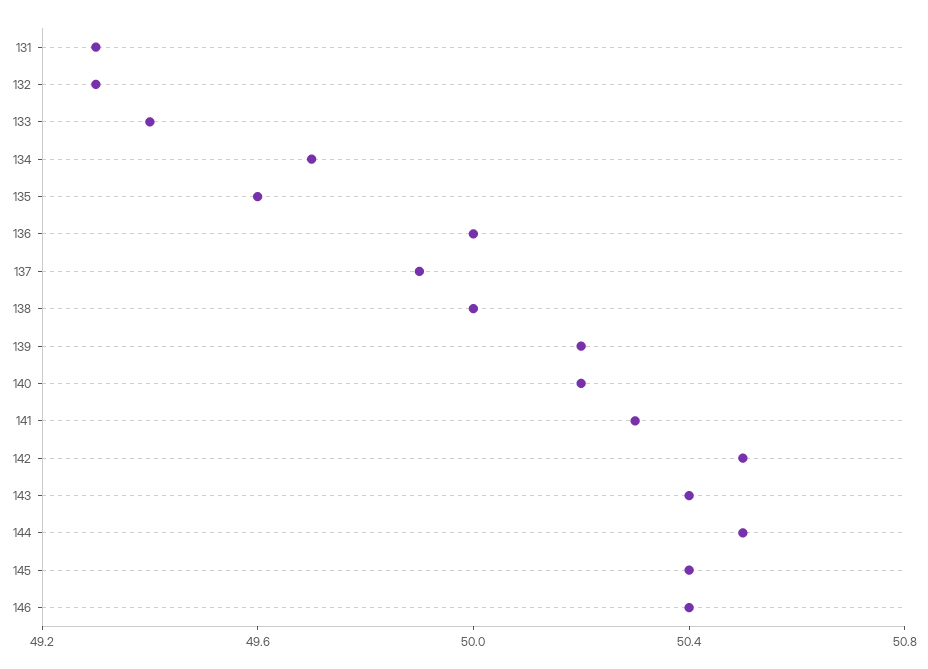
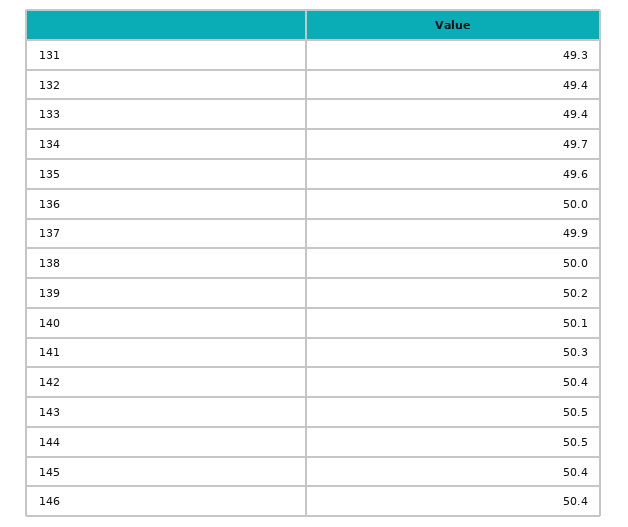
132: 49.3 -> 49.4
140: 50.2 -> 50.1
142: 50.5 -> 50.4
143: 50.4 -> 50.5

